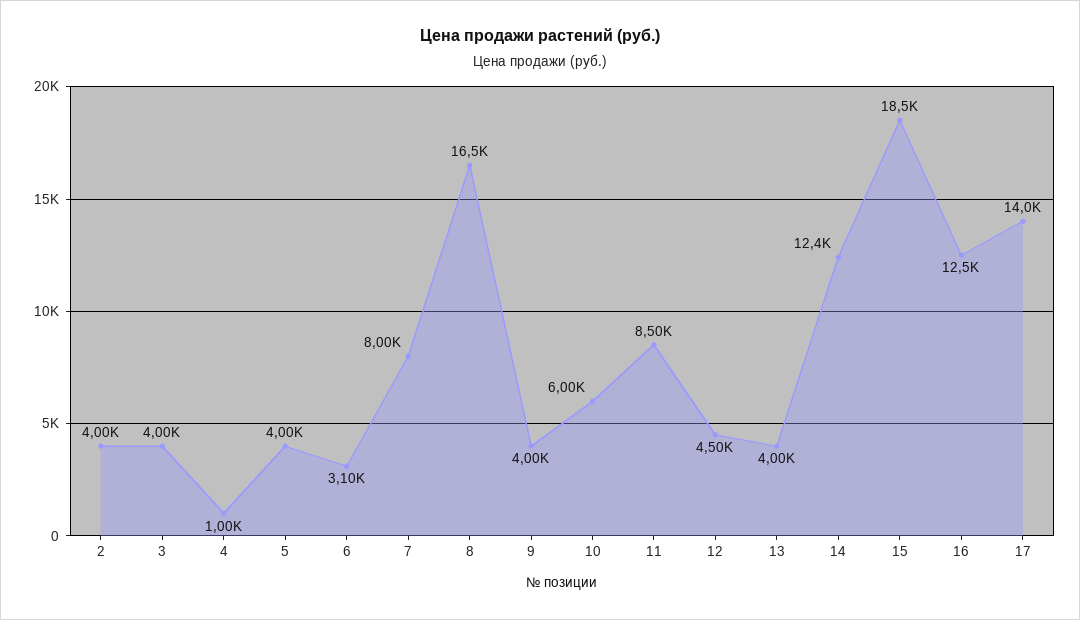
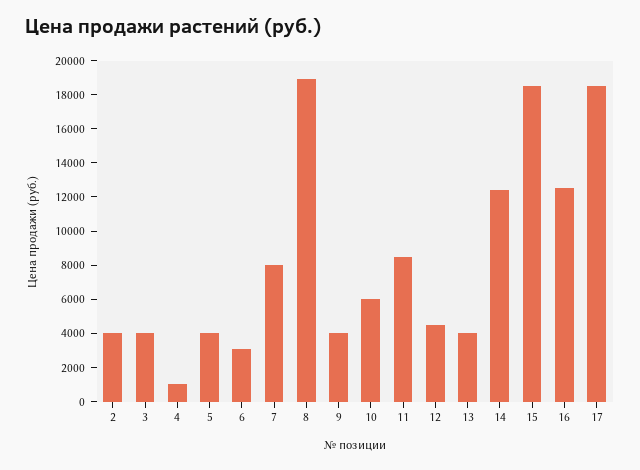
8: 16500 -> 19000
17: 14000 -> 18500

